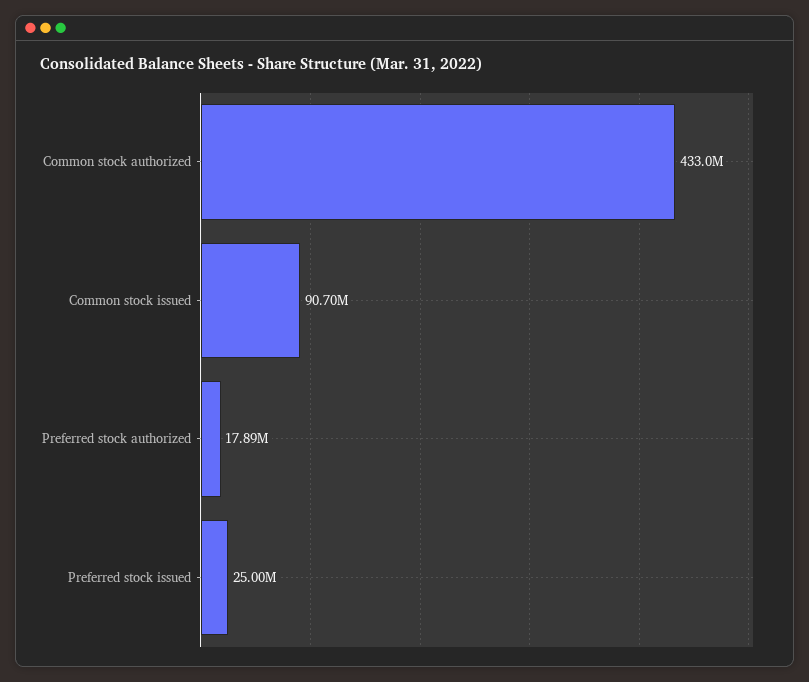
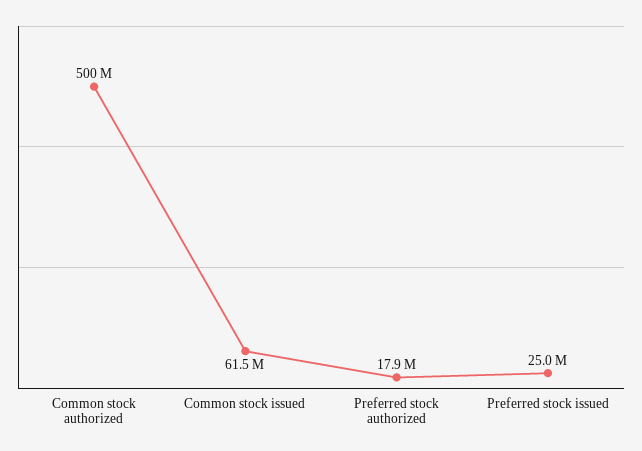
Common stock authorized: 433000000 -> 500000000
Common stock issued: 90700000 -> 61500000

